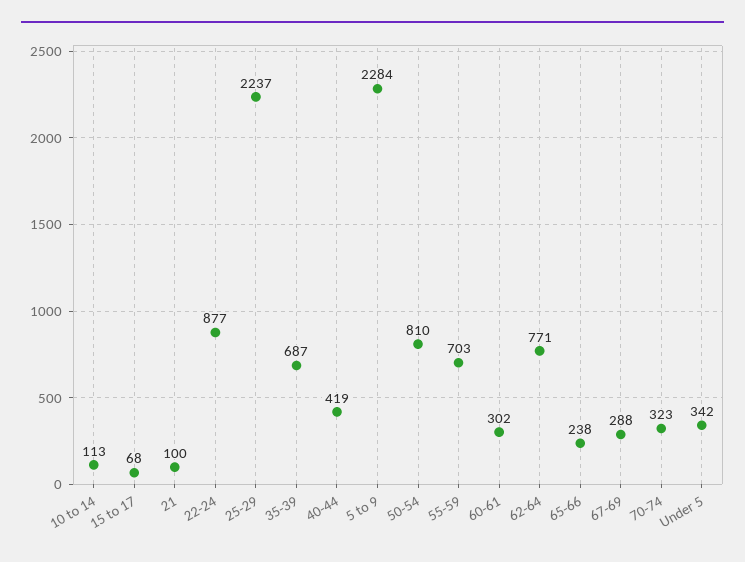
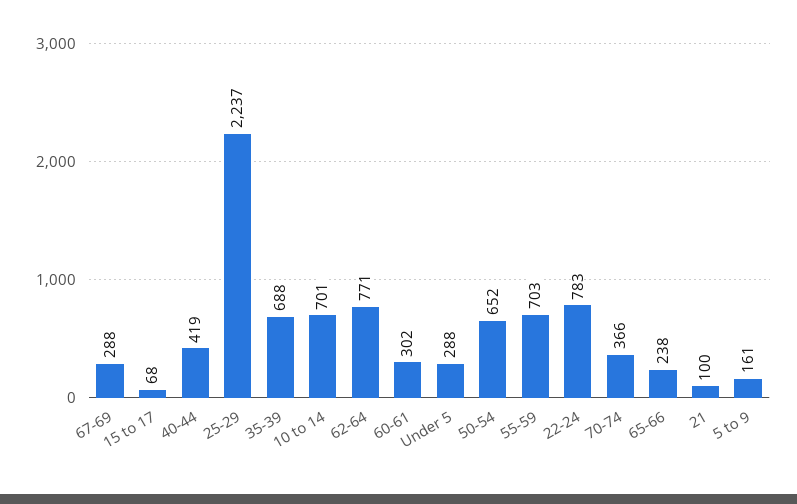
10 to 14: 113 -> 701
22-24: 877 -> 783
35-39: 687 -> 688
5 to 9: 2284 -> 161
50-54: 810 -> 652
70-74: 323 -> 366
Under 5: 342 -> 288

